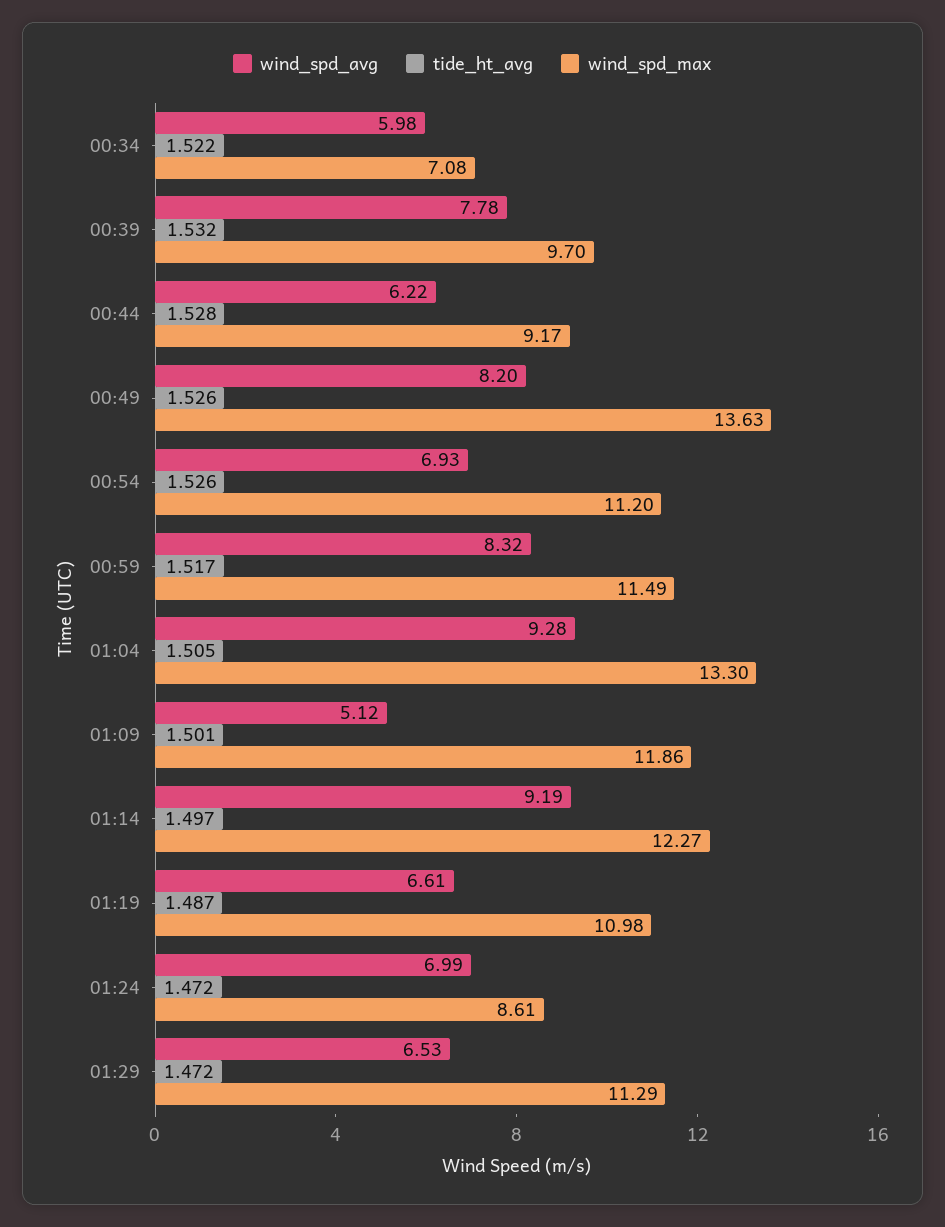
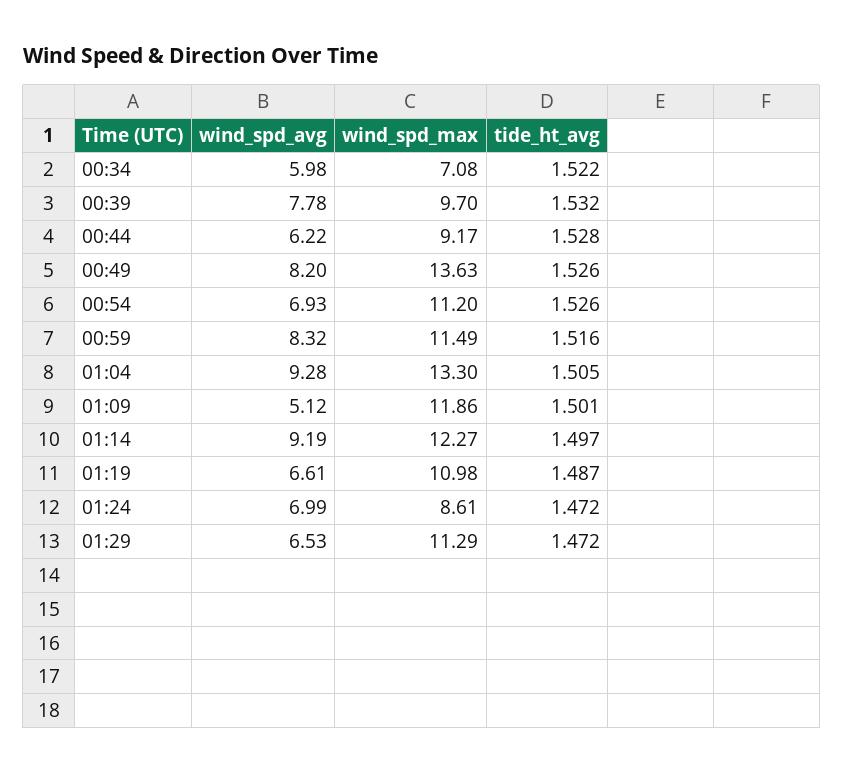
tide_ht_avg, 00:59: 1.517 -> 1.516

